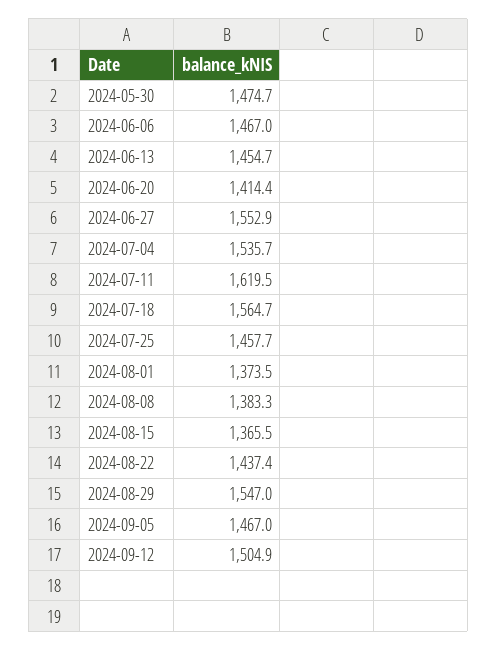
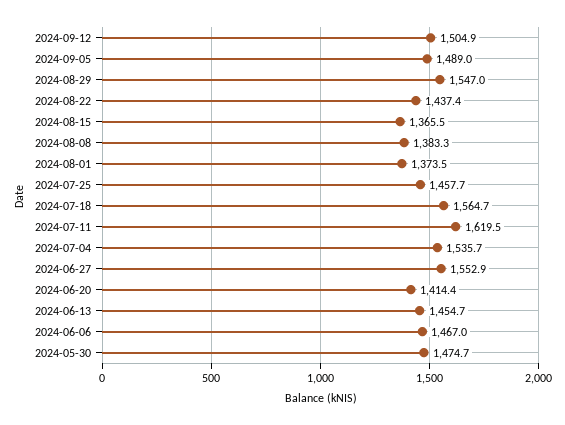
2024-09-05: 1467 -> 1489

